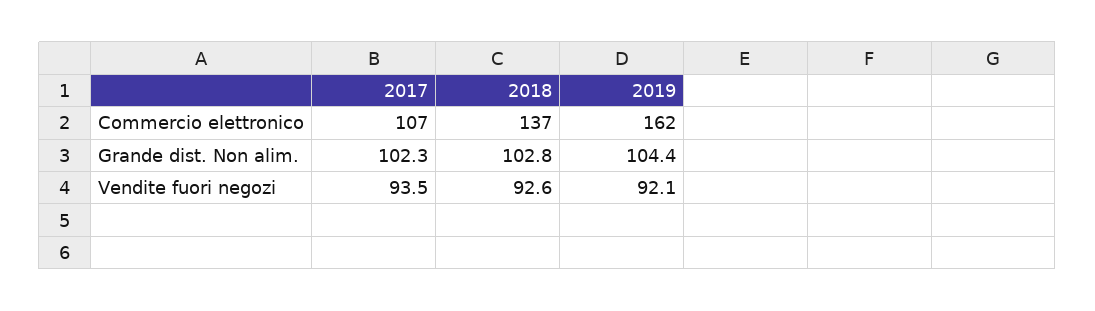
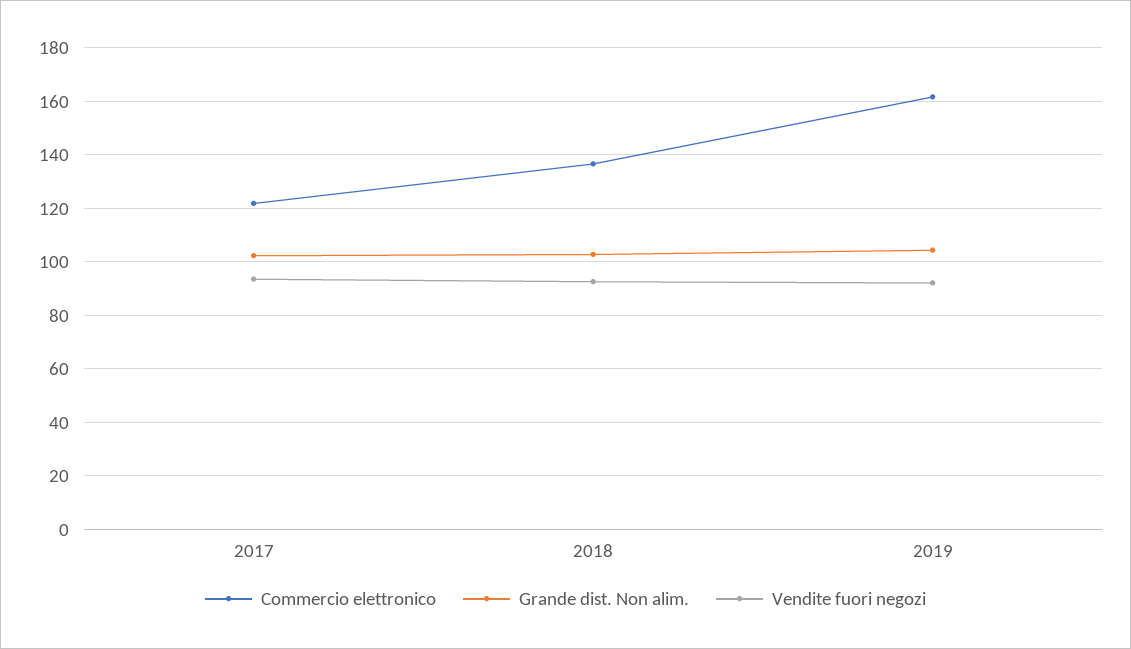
Commercio elettronico, 2017: 107 -> 122.5

